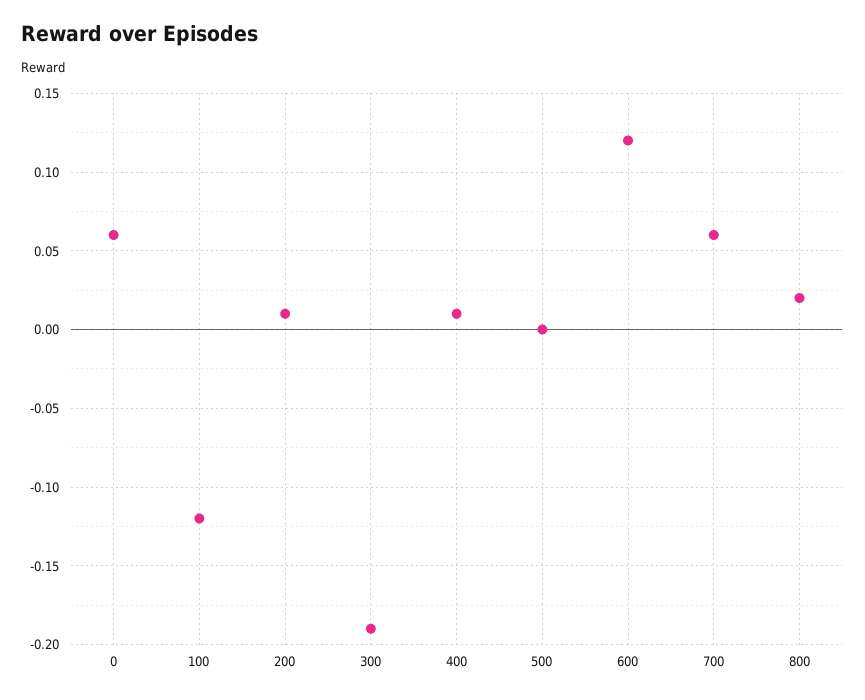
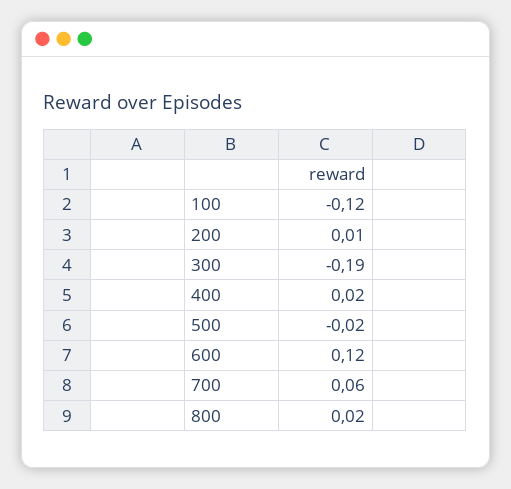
0: 0.06 -> none
400: 0.01 -> 0.02
500: 0 -> -0.02

